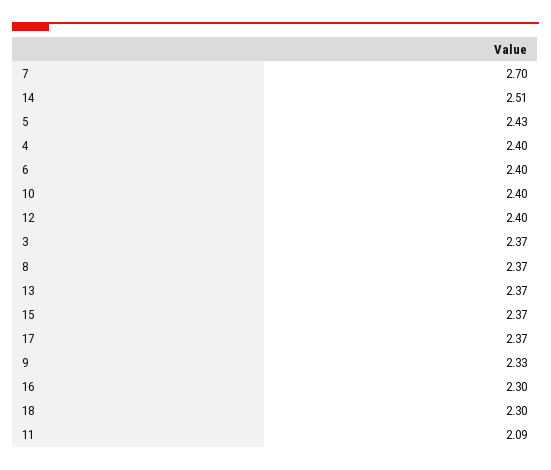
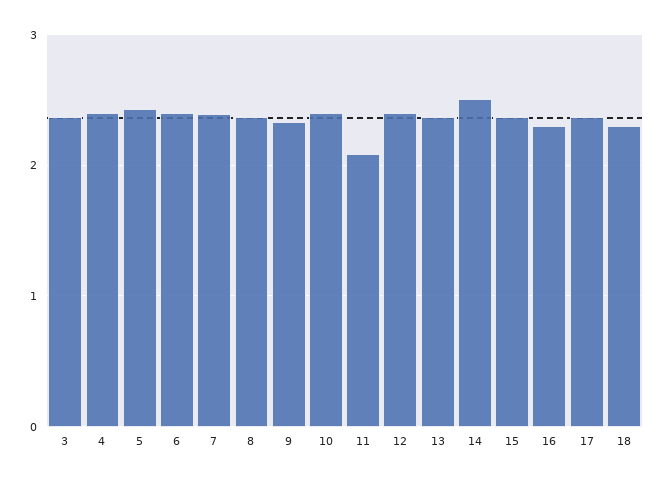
7: 2.7 -> 2.4

